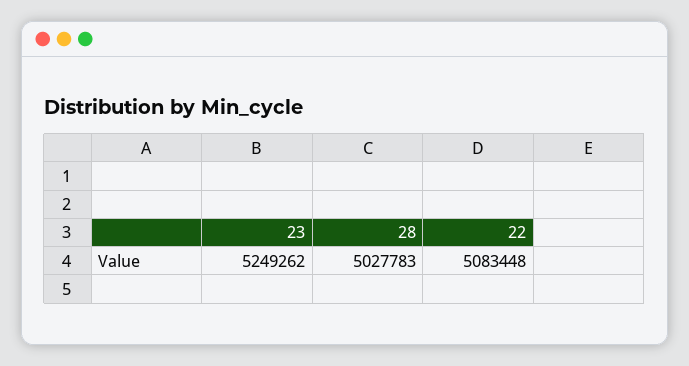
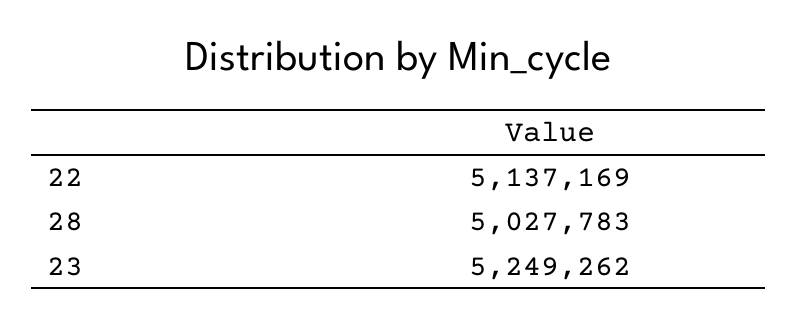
22: 5083448 -> 5137169

